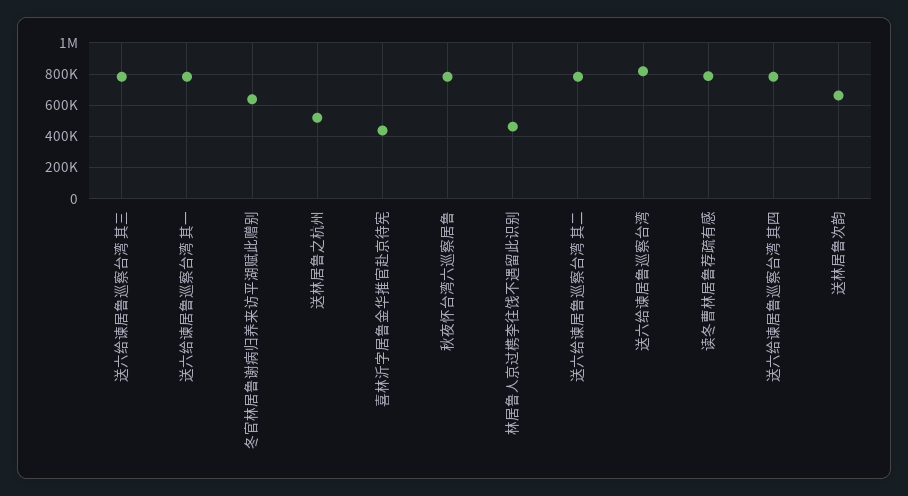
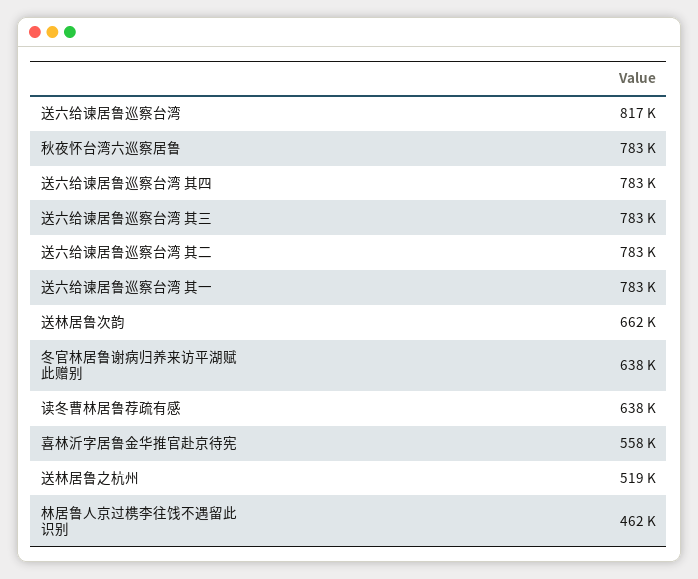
喜林沂字居鲁金华推官赴京待宪: 450000 -> 558000
读冬曹林居鲁荐疏有感: 800000 -> 638000

